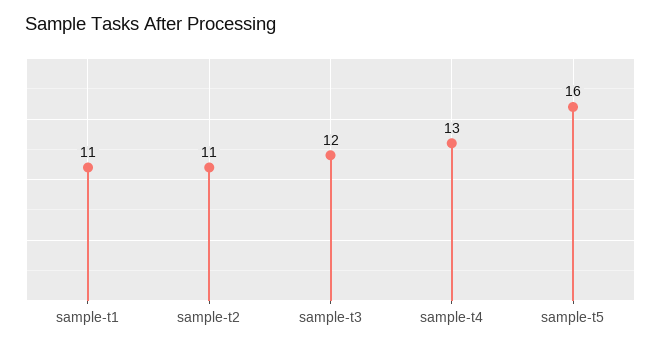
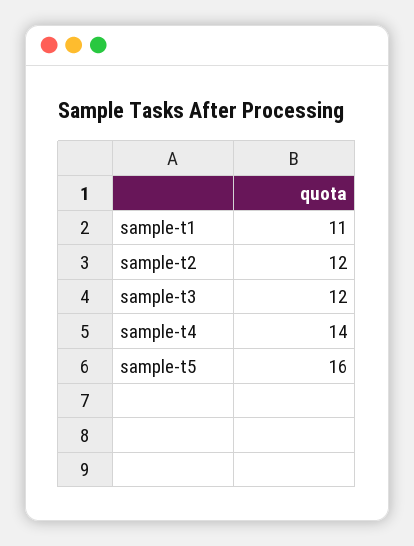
sample-t2: 11 -> 12
sample-t4: 13 -> 14

